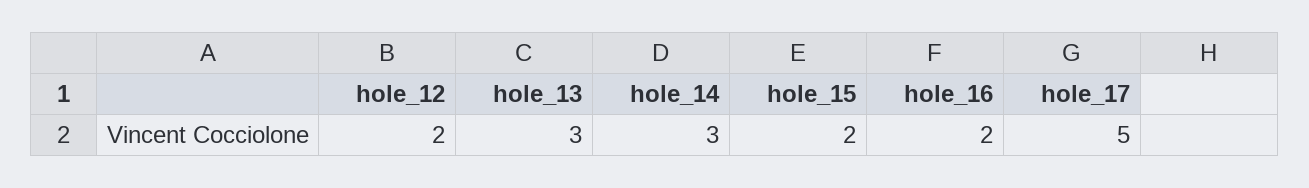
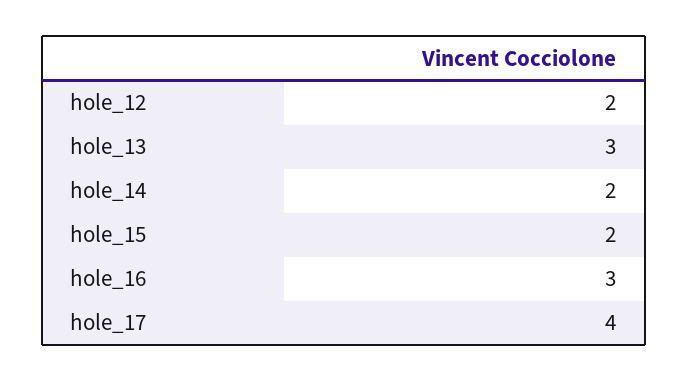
hole_14: 3 -> 2
hole_16: 2 -> 3
hole_17: 5 -> 4

